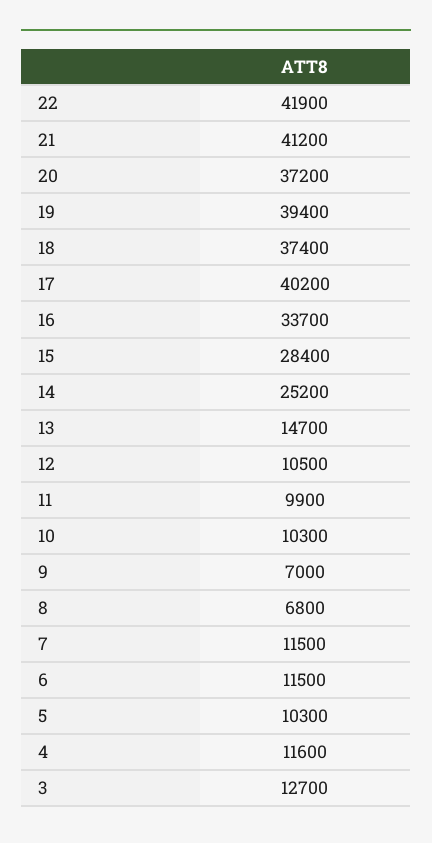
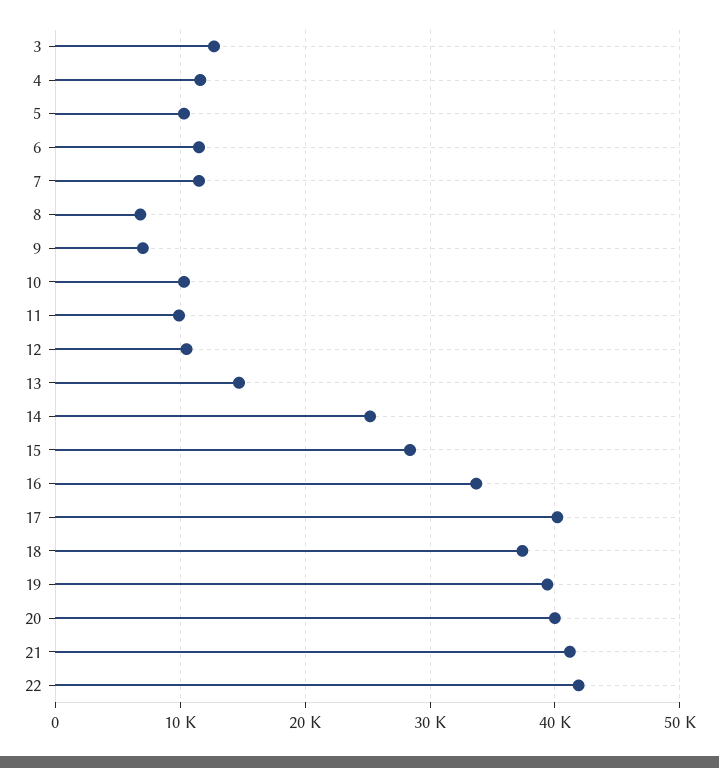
20: 37200 -> 40000

